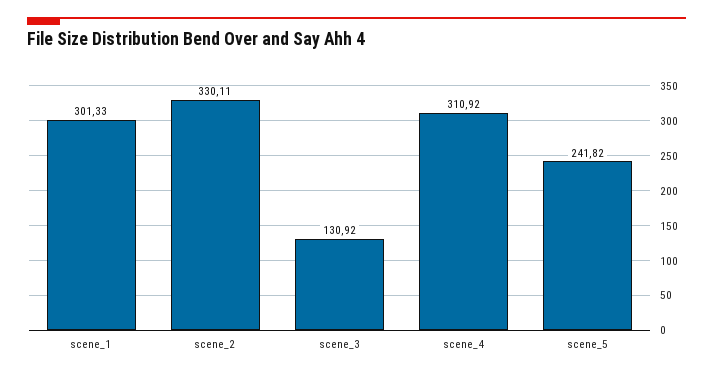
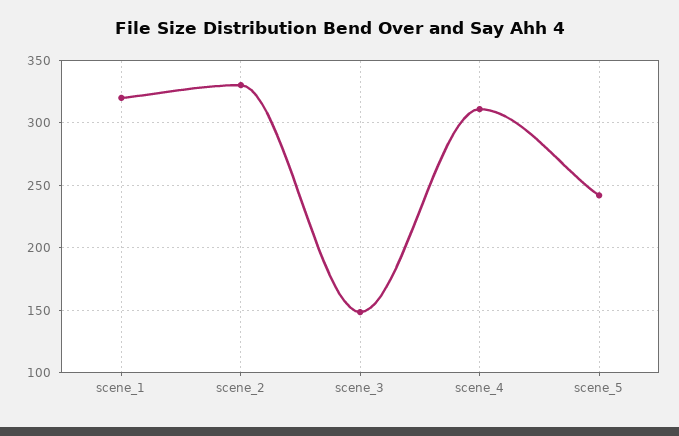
scene_1: 301.33 -> 320
scene_3: 130.92 -> 150

